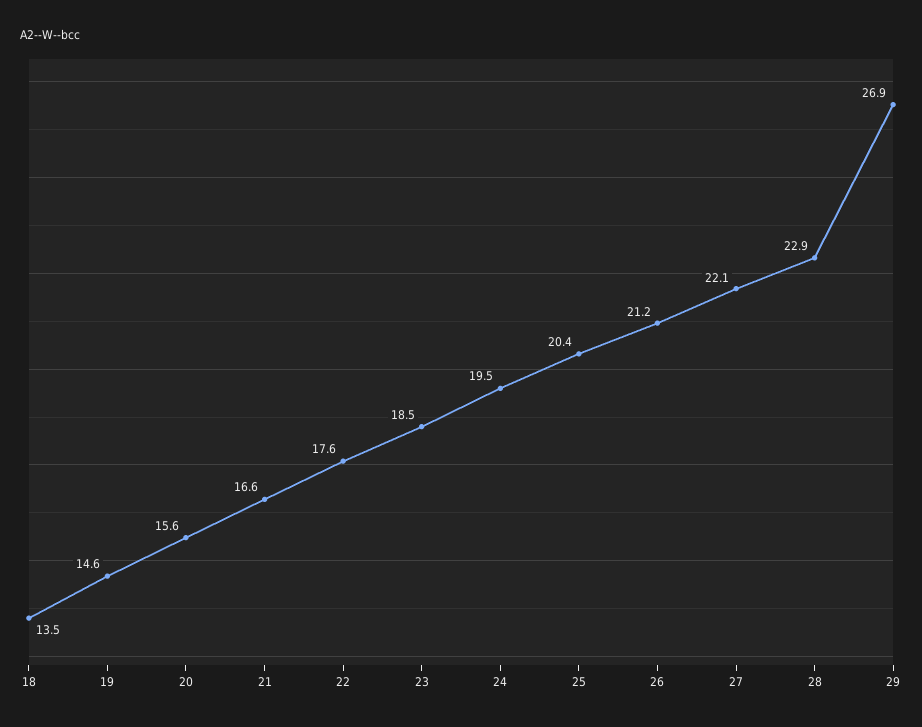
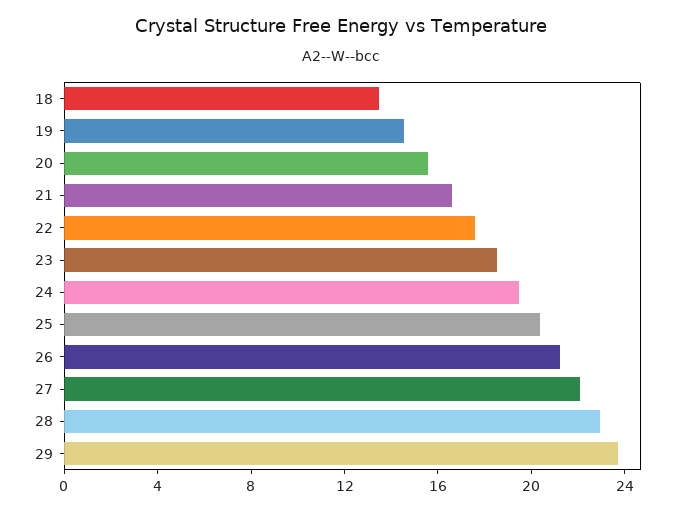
29: 26.9 -> 24

